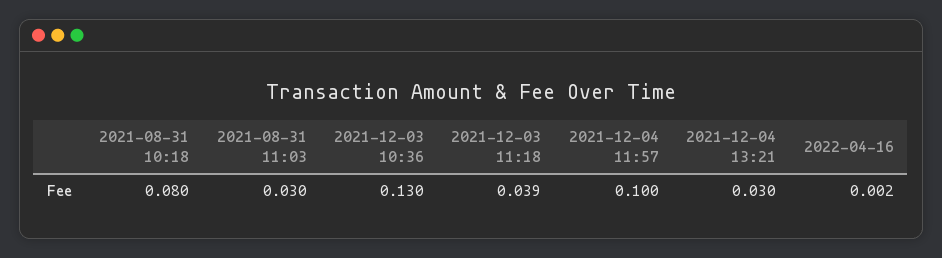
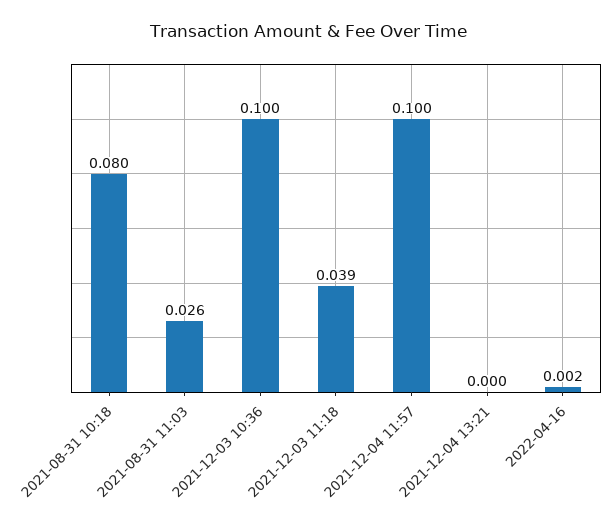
2021-08-31 11:03: 0.03 -> 0.026
2021-12-03 10:36: 0.13 -> 0.1
2021-12-04 13:21: 0.03 -> 0

